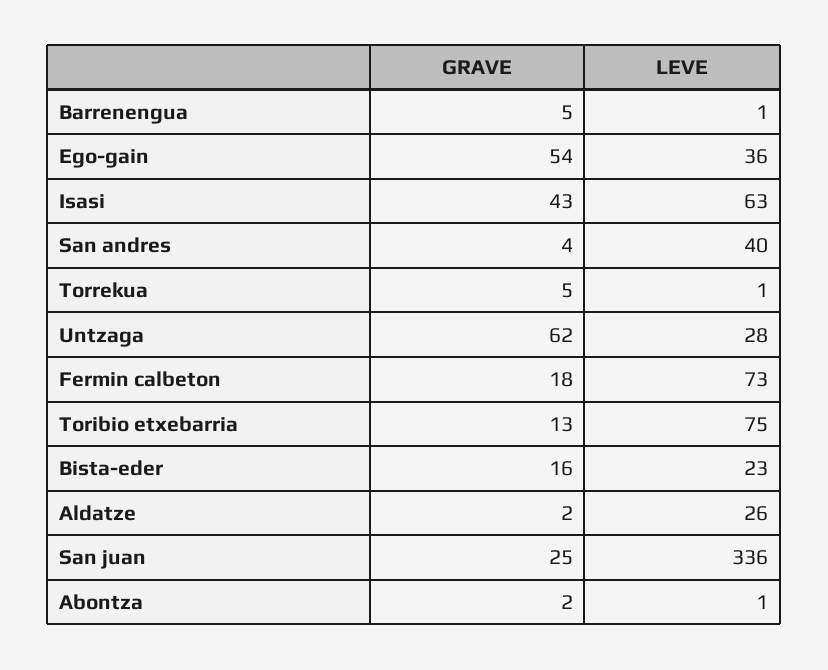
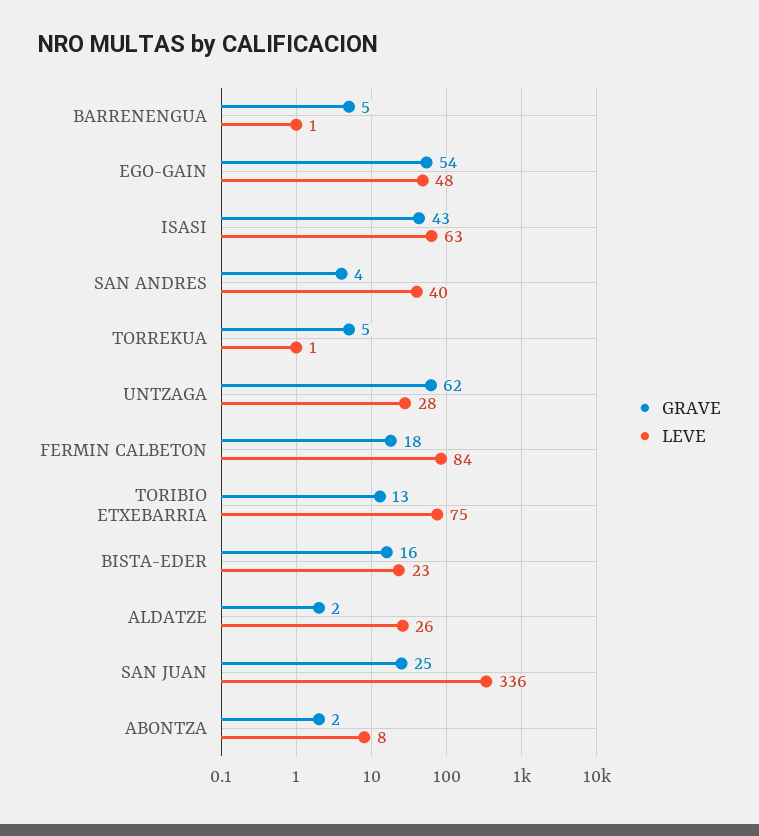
LEVE, Ego-gain: 36 -> 48
LEVE, Fermin calbeton: 73 -> 84
LEVE, Abontza: 1 -> 8

